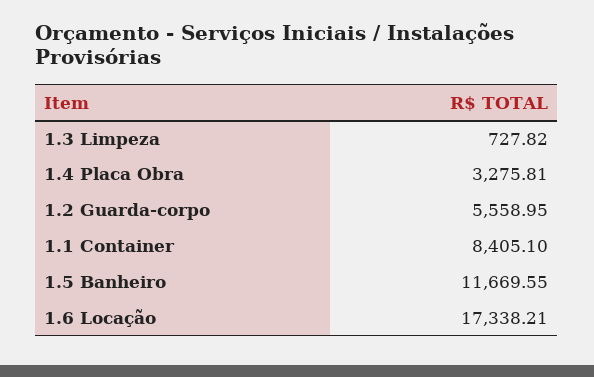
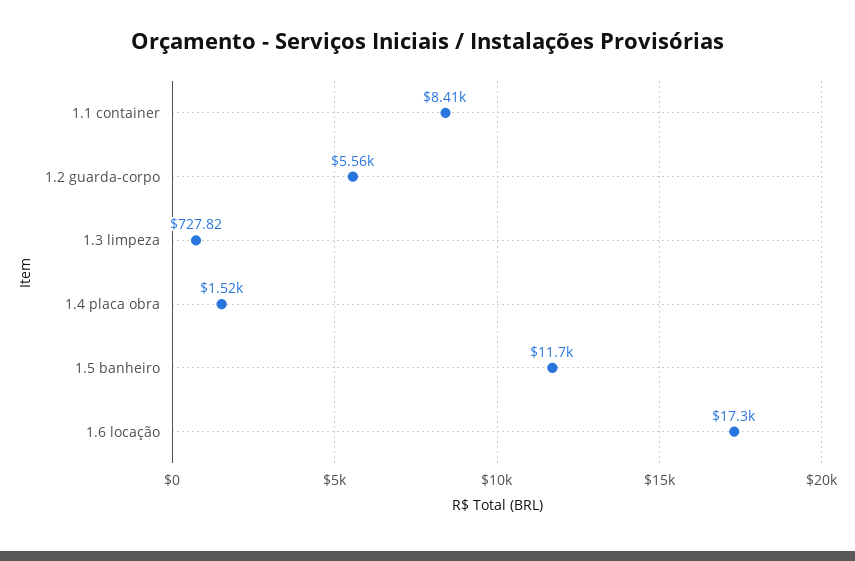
1.4 Placa Obra: 3275.81 -> 1520

